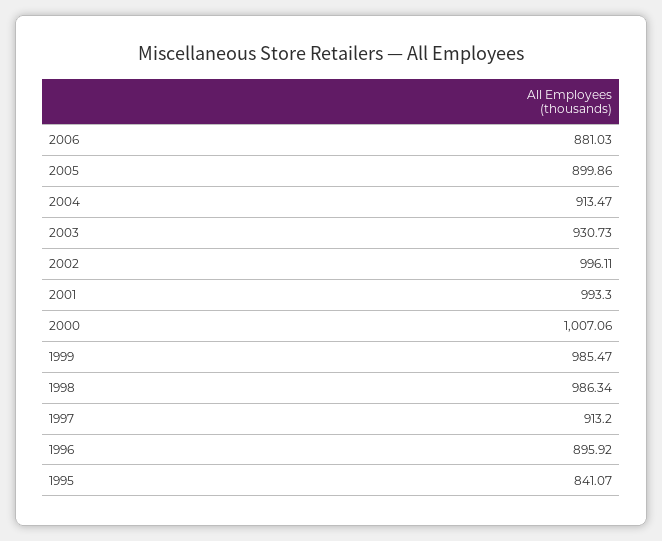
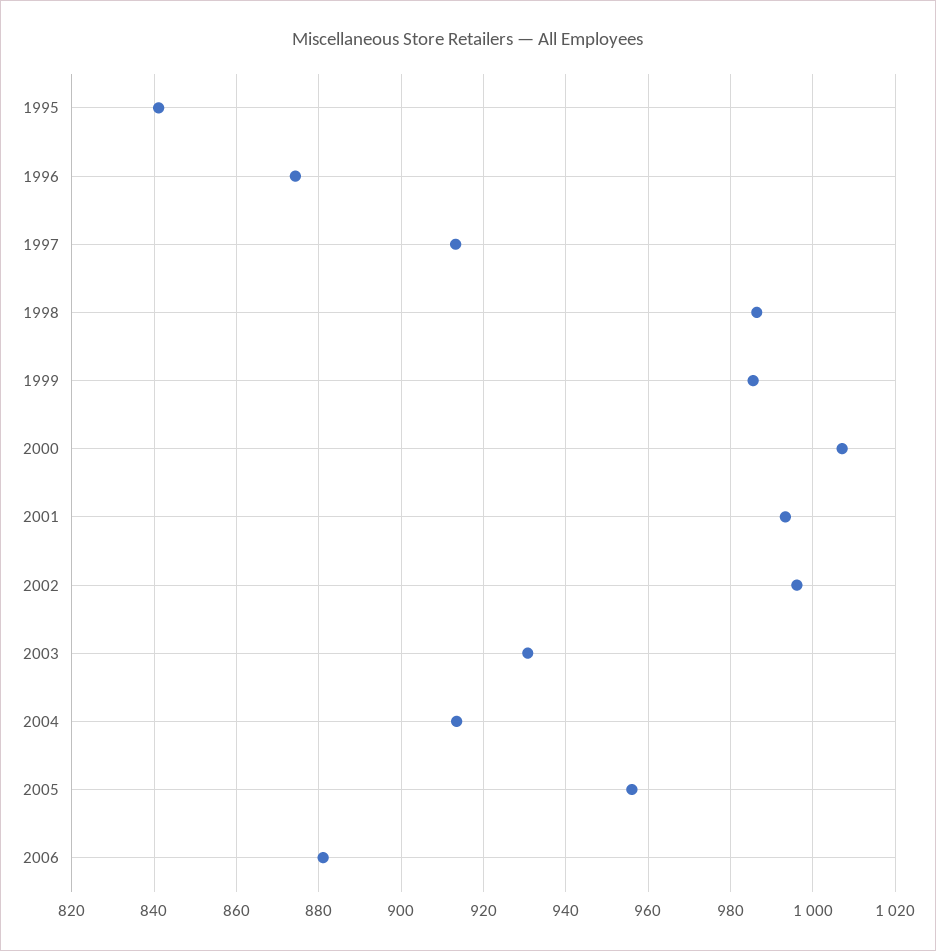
2005: 899.86 -> 956
1996: 895.92 -> 874

